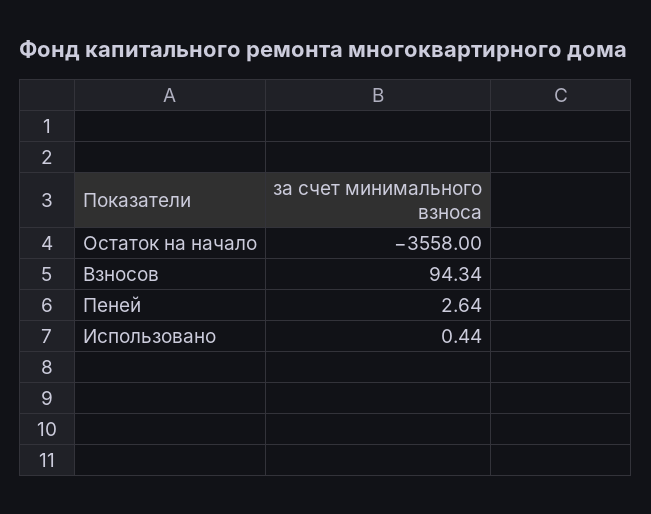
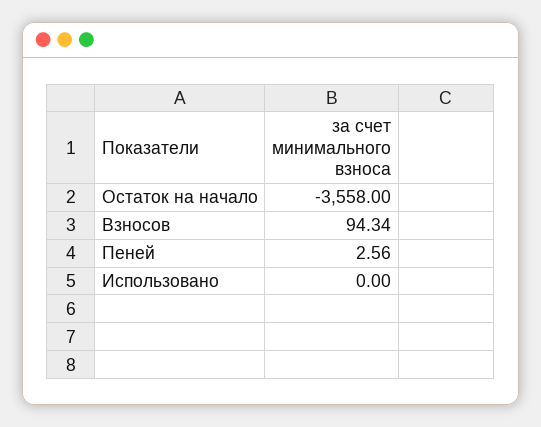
Пеней: 2.64 -> 2.56
Использовано: 0.44 -> 0

